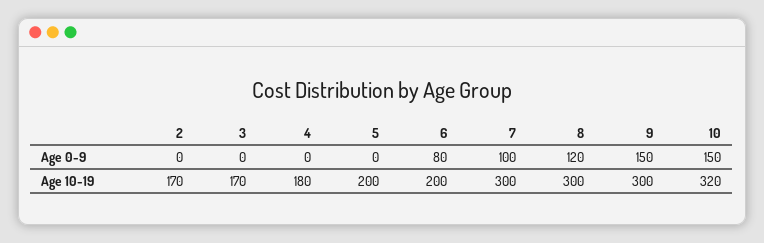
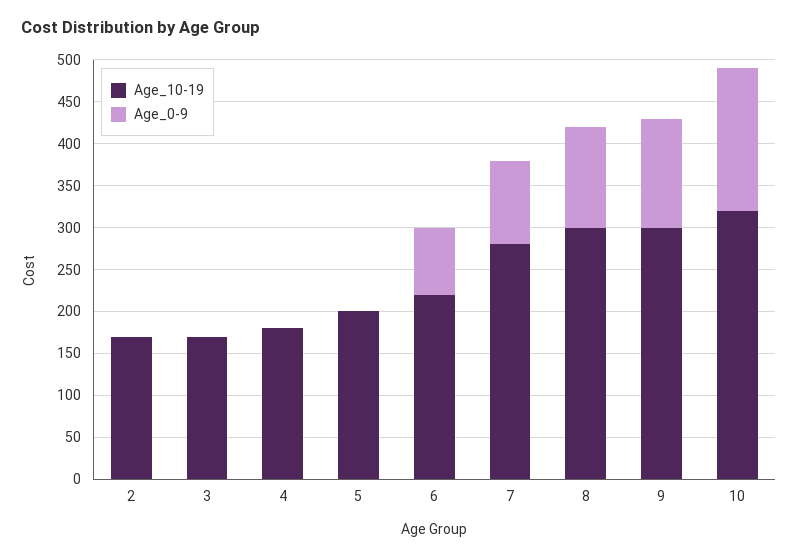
Age 0-9, 9: 150 -> 130
Age 0-9, 10: 150 -> 170
Age 10-19, 6: 200 -> 220
Age 10-19, 7: 300 -> 280

